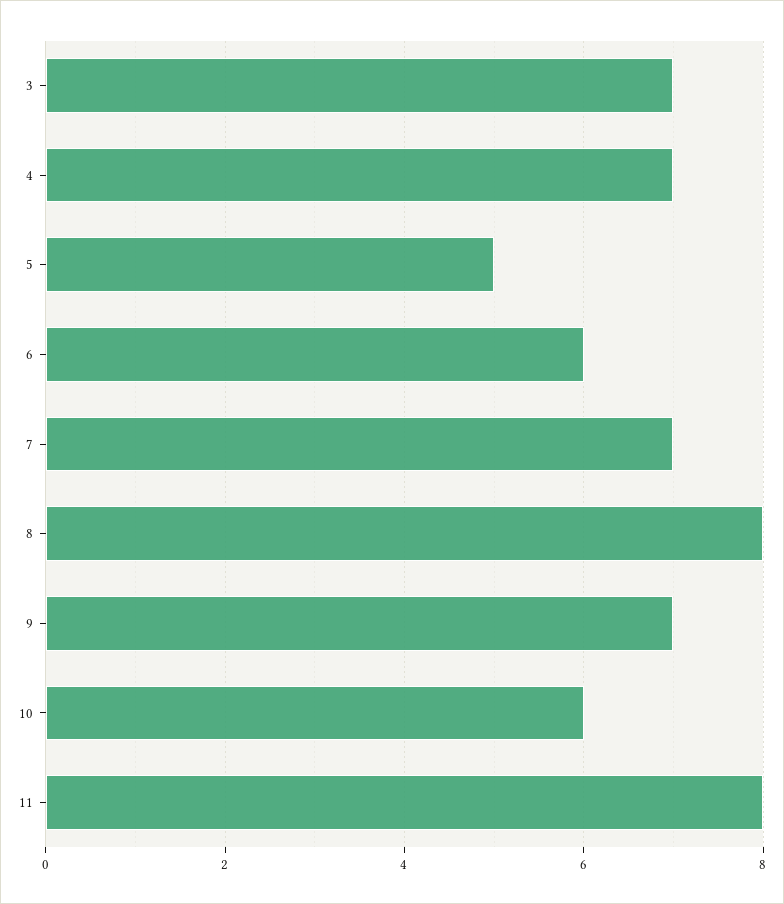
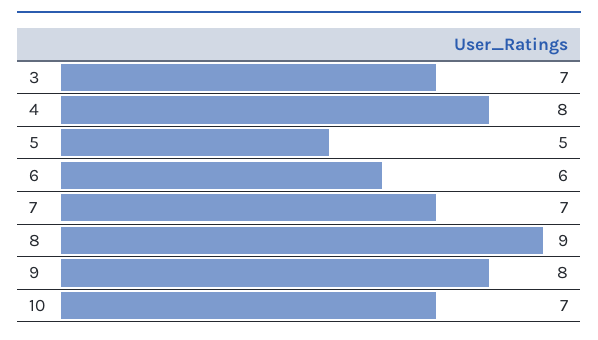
4: 7 -> 8
8: 8 -> 9
9: 7 -> 8
10: 6 -> 7
11: 8 -> none

